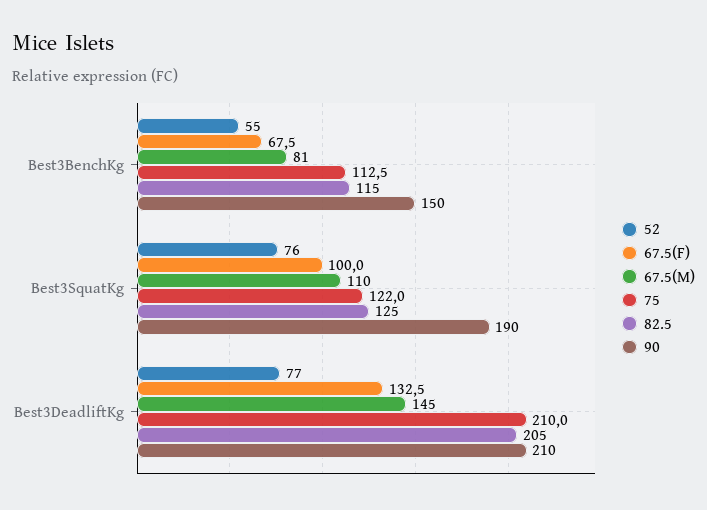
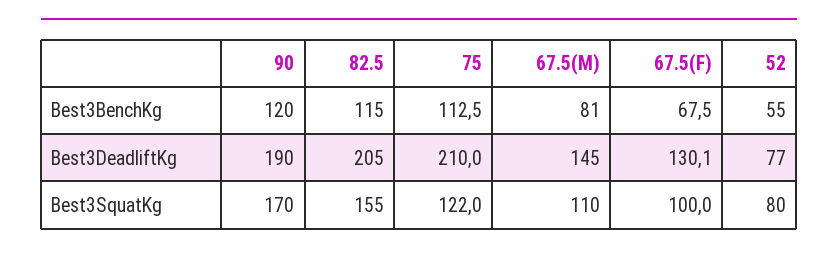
90, Best3BenchKg: 150 -> 120
52, Best3SquatKg: 76 -> 80
82.5, Best3SquatKg: 125 -> 155
90, Best3SquatKg: 190 -> 170
67.5(F), Best3DeadliftKg: 132.5 -> 130.1
90, Best3DeadliftKg: 210 -> 190

